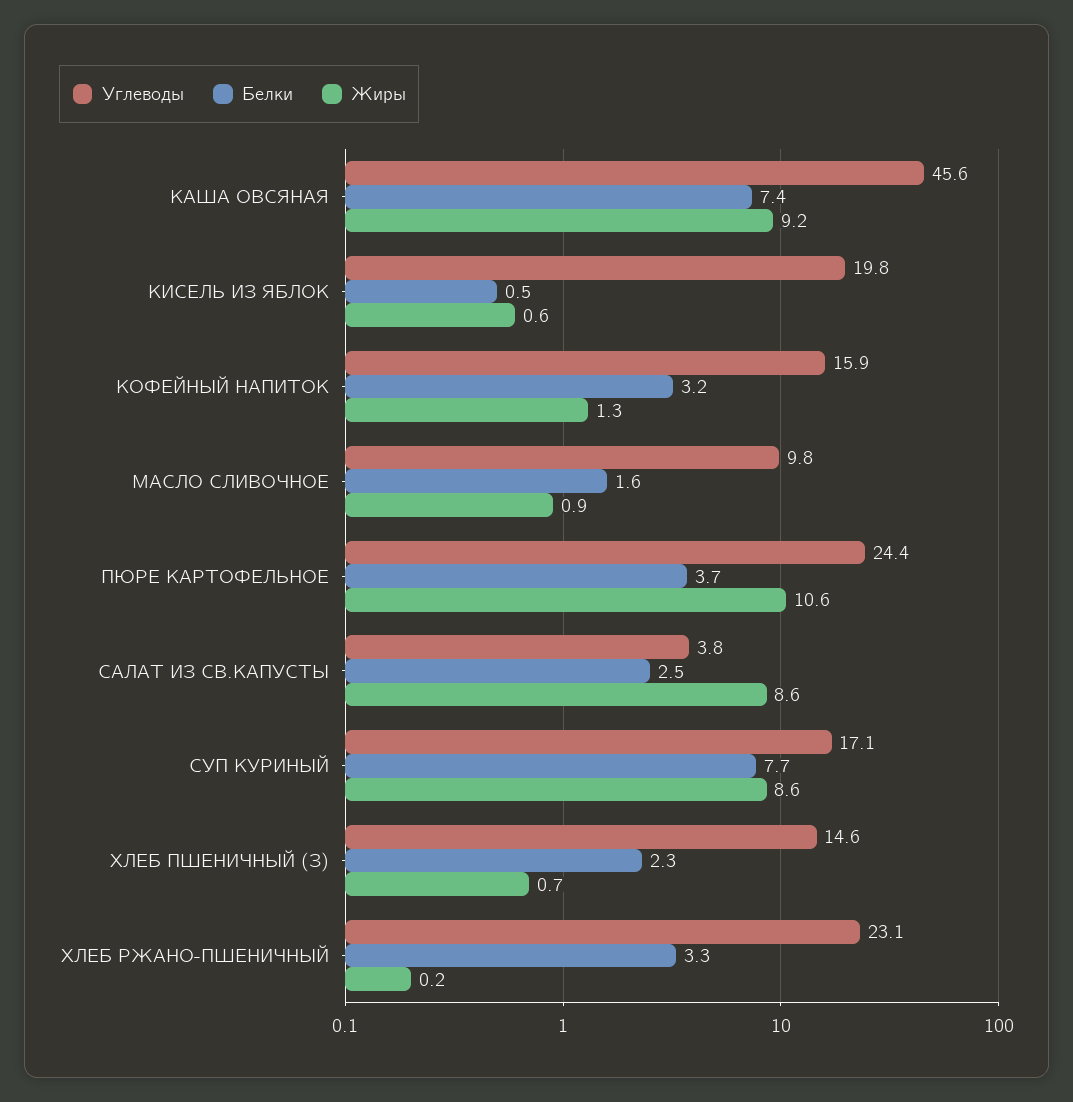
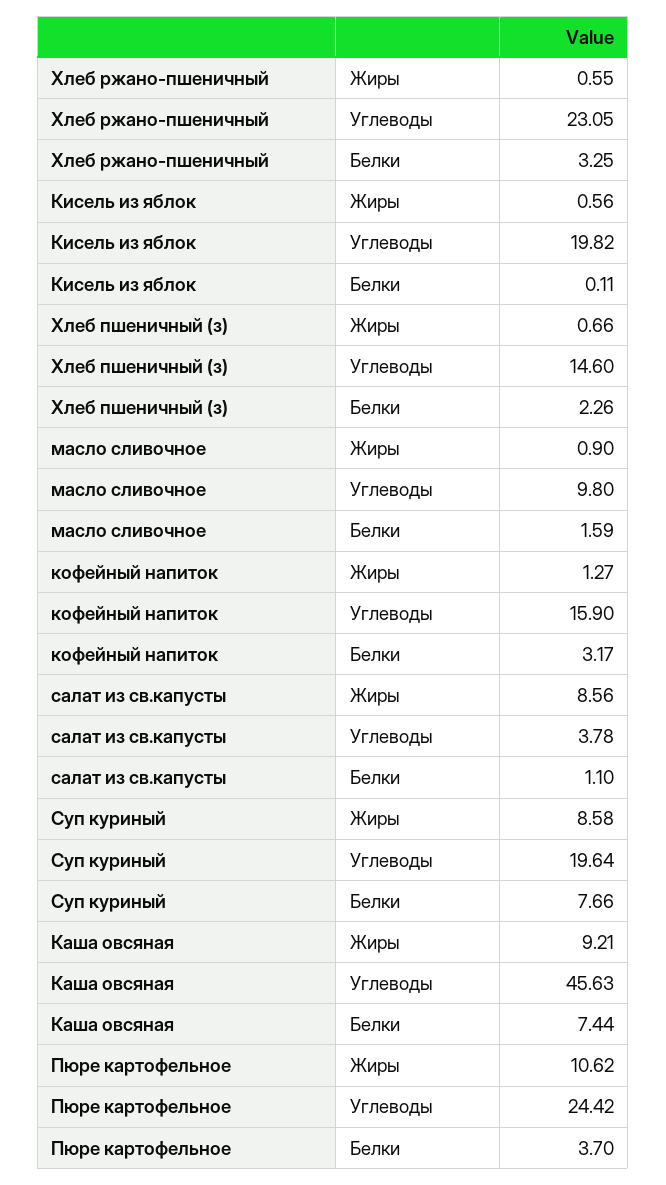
Белки, КИСЕЛЬ ИЗ ЯБЛОК: 0.5 -> 0.11
Белки, САЛАТ ИЗ СВ.КАПУСТЫ: 2.5 -> 1.1
Углеводы, СУП КУРИНЫЙ: 17.1 -> 19.64
Жиры, ХЛЕБ РЖАНО-ПШЕНИЧНЫЙ: 0.2 -> 0.55

